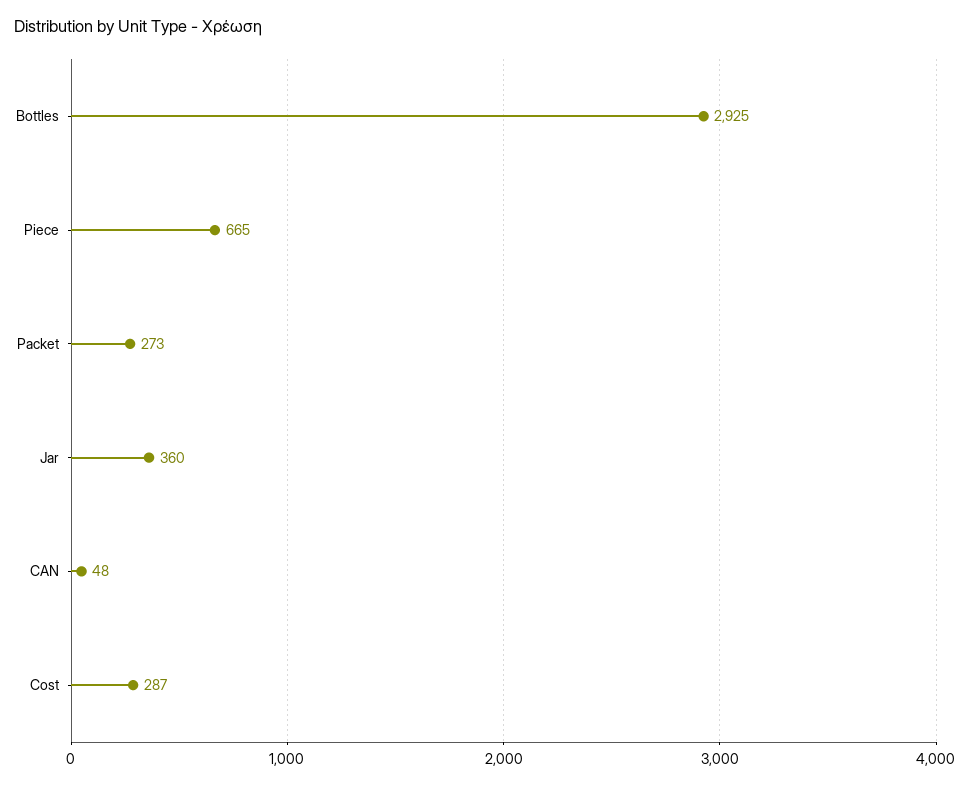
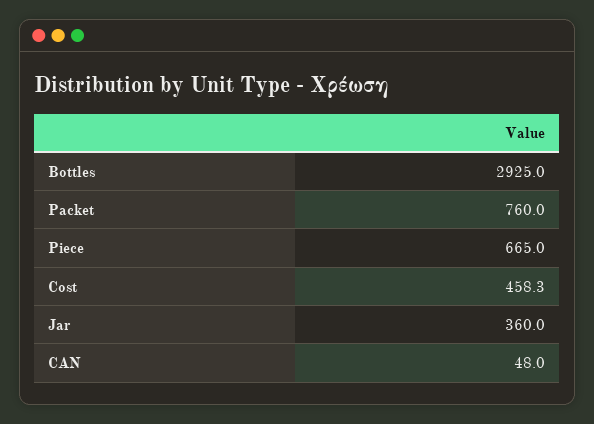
Packet: 273 -> 760
Cost: 287 -> 458.3

